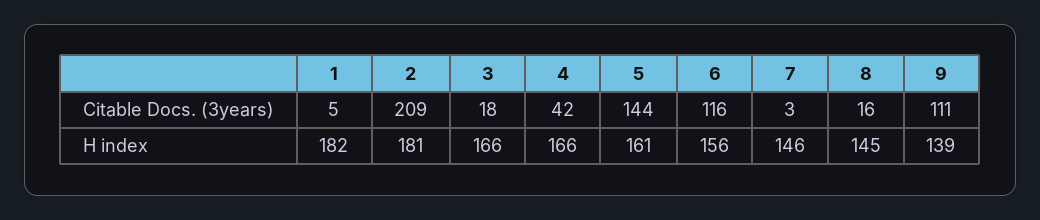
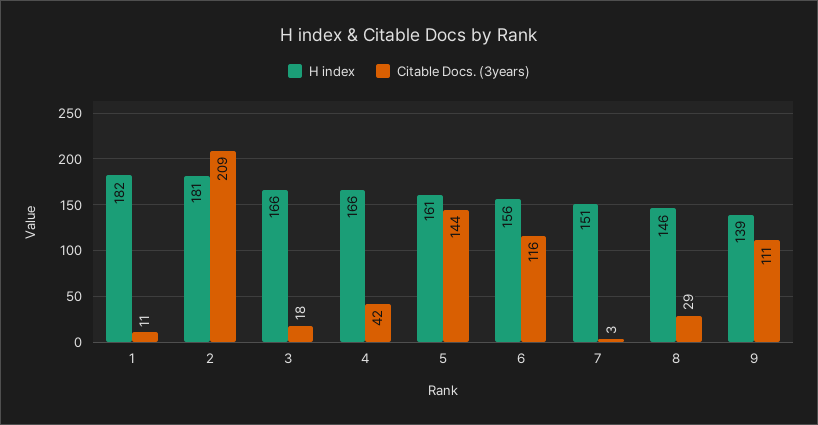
Citable Docs. (3years), 1: 5 -> 11
Citable Docs. (3years), 8: 16 -> 29
H index, 7: 146 -> 151
H index, 8: 145 -> 146

